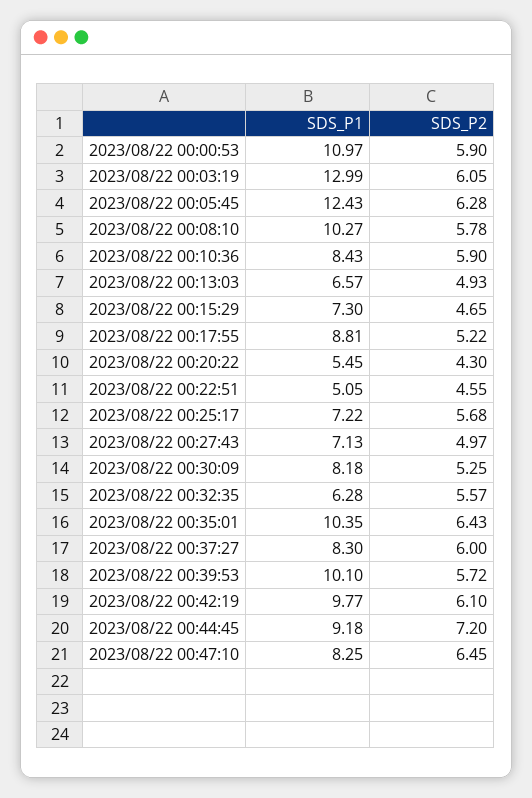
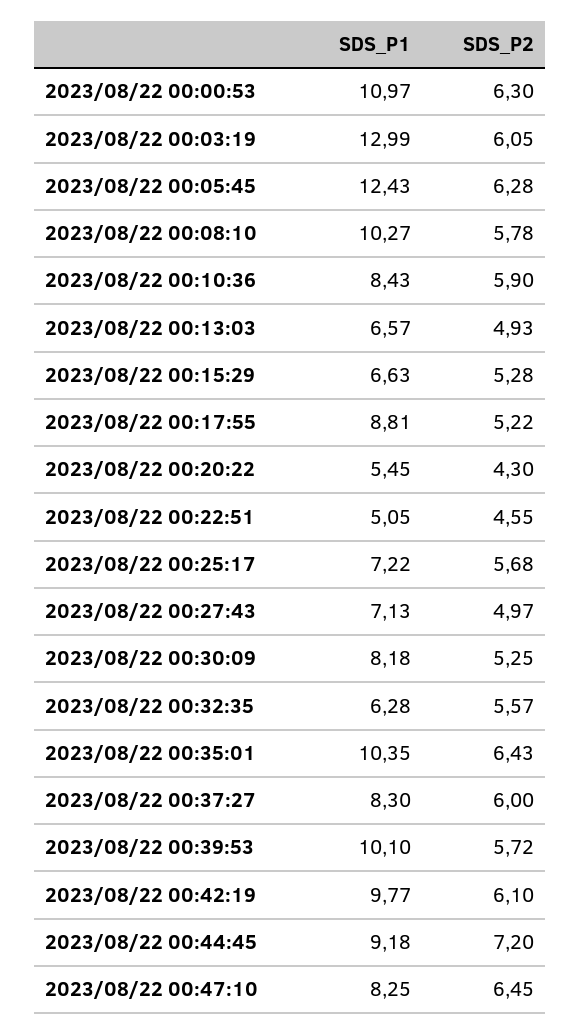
SDS_P2, 2023/08/22 00:00:53: 5.9 -> 6.3
SDS_P1, 2023/08/22 00:15:29: 7.3 -> 6.63
SDS_P2, 2023/08/22 00:15:29: 4.65 -> 5.28

